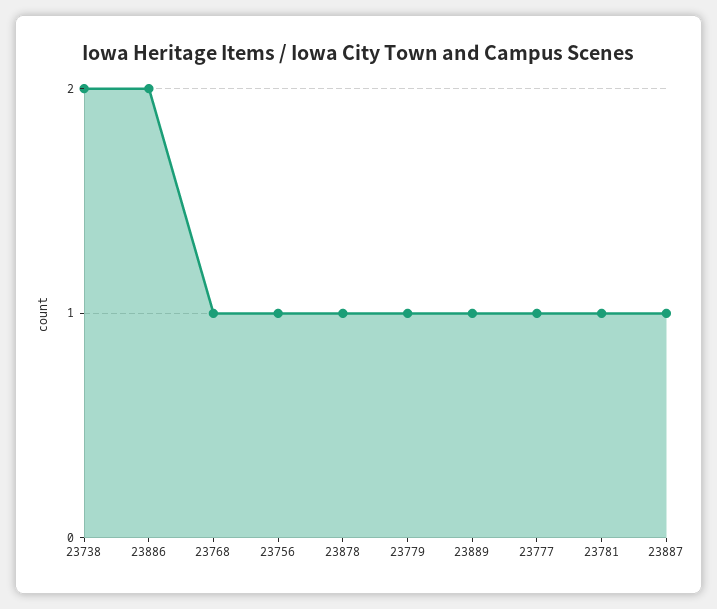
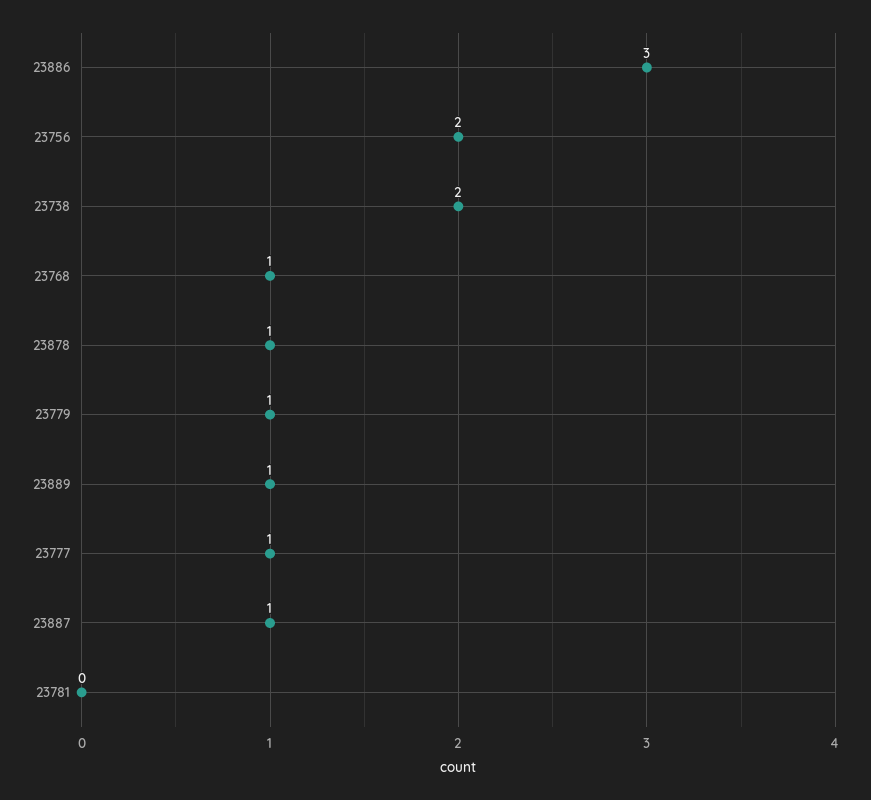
23886: 2 -> 3
23756: 1 -> 2
23781: 1 -> 0

